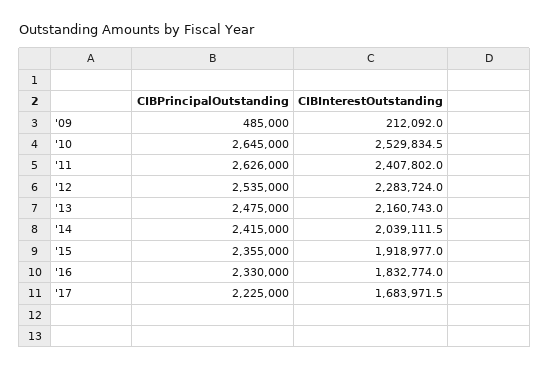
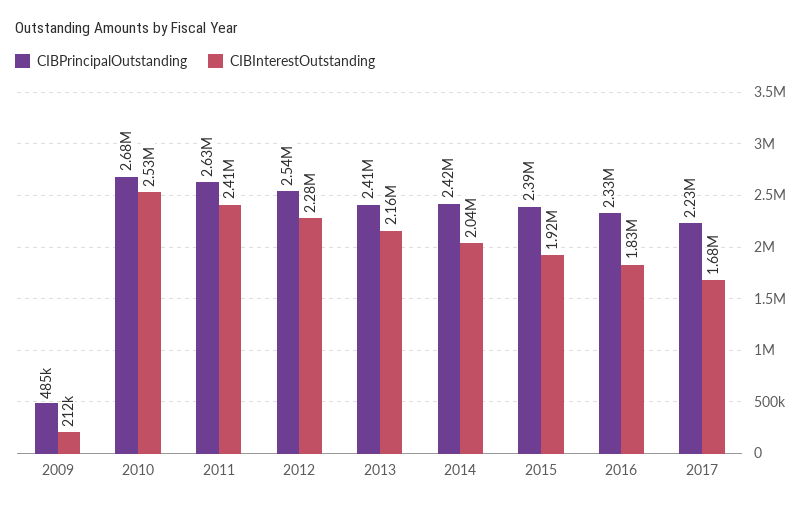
CIBPrincipalOutstanding, '10: 2645000 -> 2680000
CIBPrincipalOutstanding, '13: 2475000 -> 2410000
CIBPrincipalOutstanding, '15: 2355000 -> 2390000

